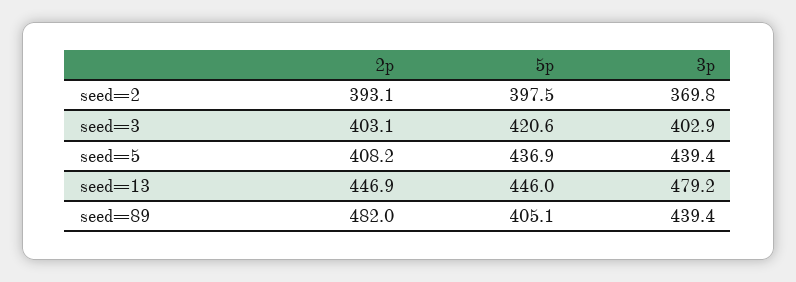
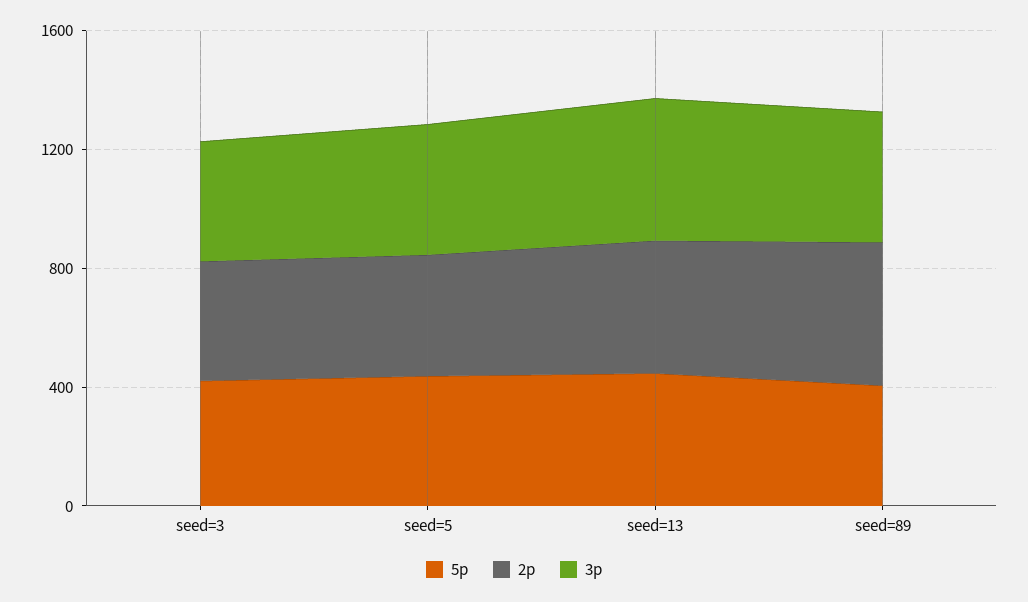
2p, seed=2: 393.1 -> none
5p, seed=2: 397.5 -> none
3p, seed=2: 369.8 -> none

